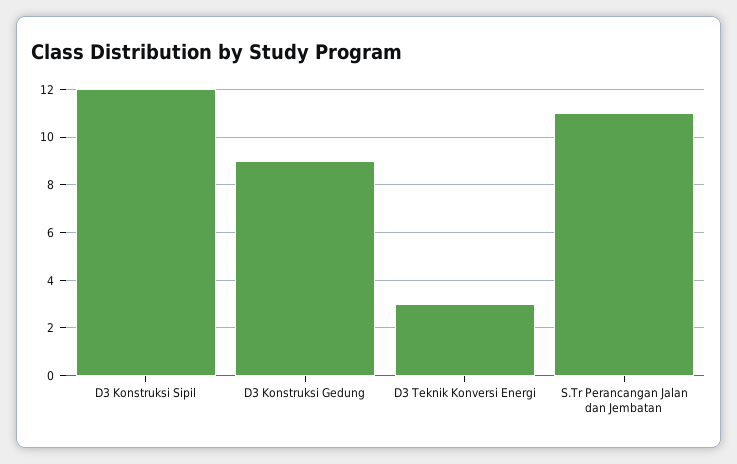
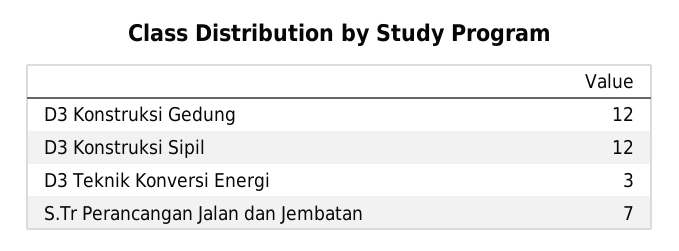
D3 Konstruksi Gedung: 9 -> 12
S.Tr Perancangan Jalan dan Jembatan: 11 -> 7

